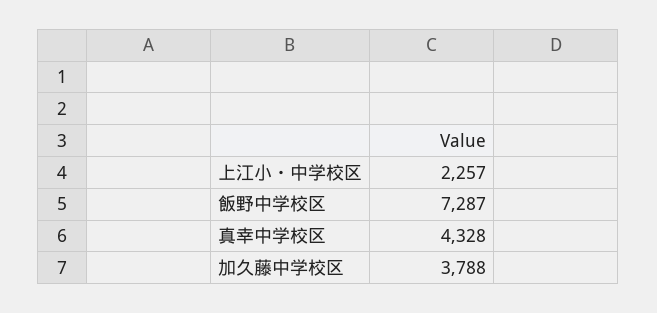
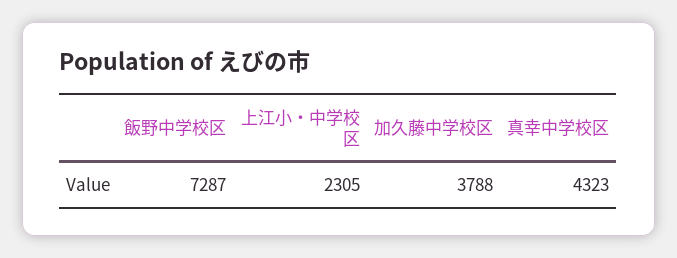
上江小・中学校区: 2257 -> 2305
真幸中学校区: 4328 -> 4323

